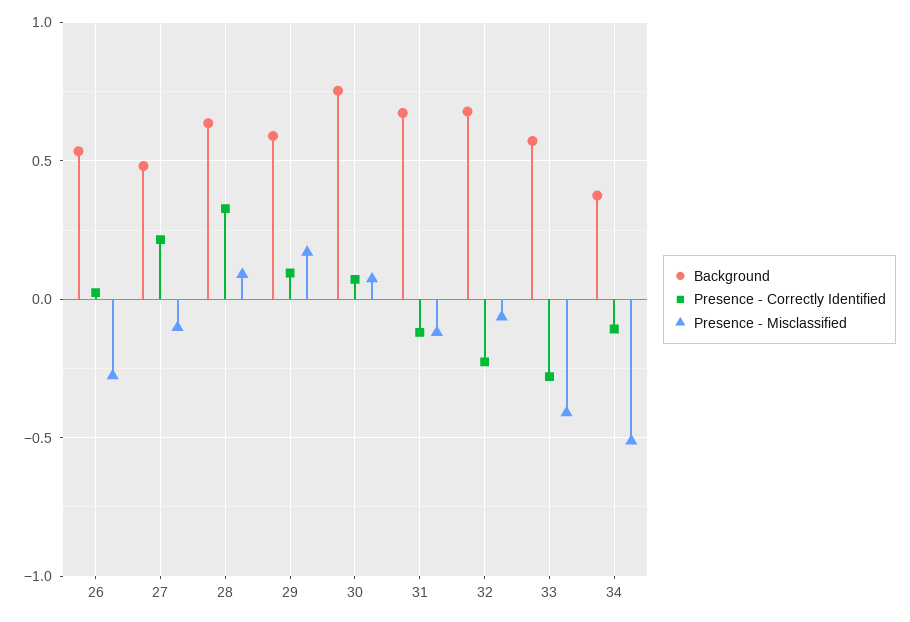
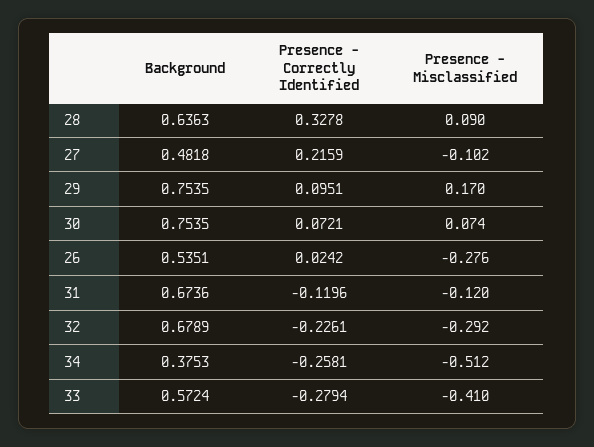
Background, 29: 0.6 -> 0.7535
Presence - Misclassified, 32: -0.05 -> -0.292
Presence - Correctly Identified, 34: -0.1 -> -0.2581

